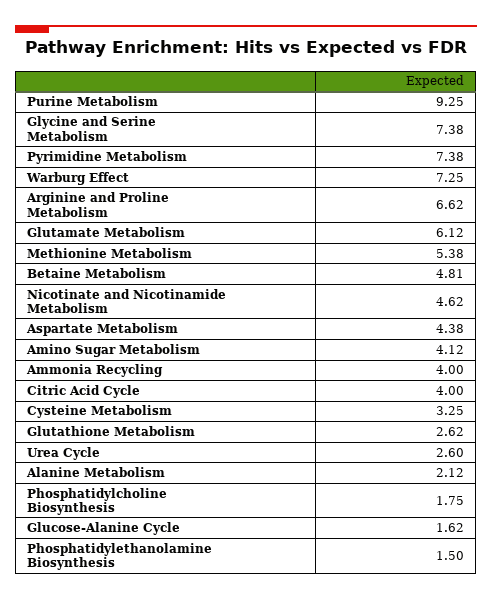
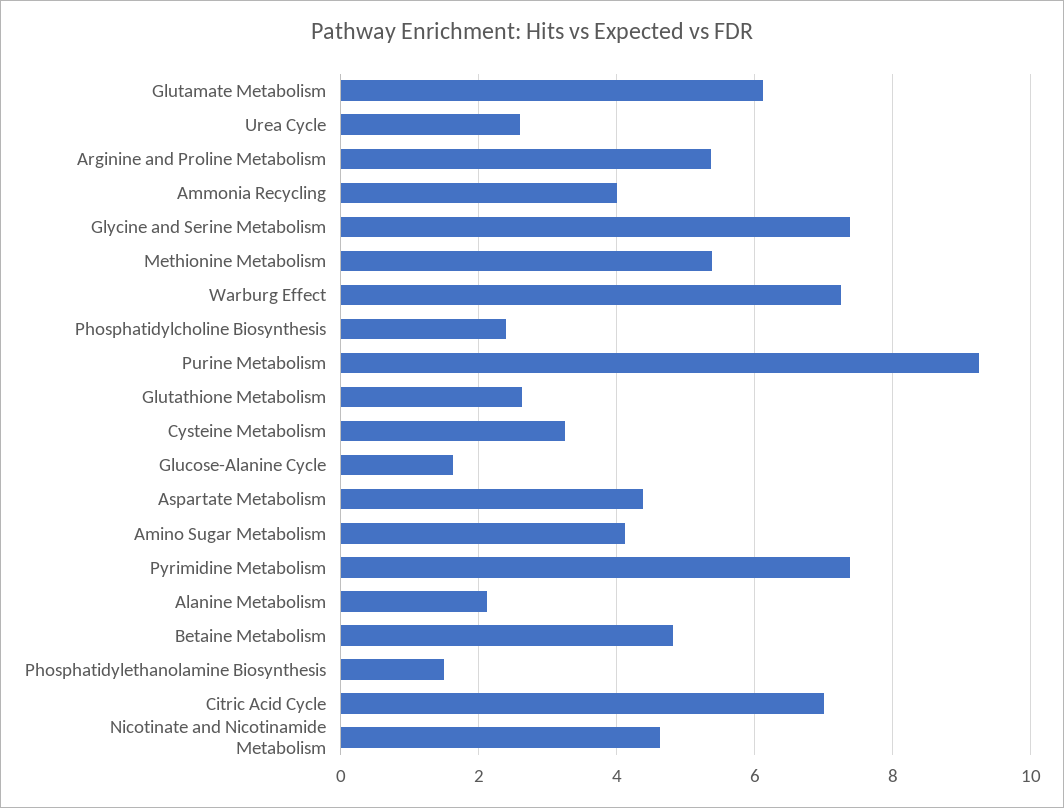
Arginine and Proline Metabolism: 6.62 -> 5.4
Citric Acid Cycle: 4 -> 7
Phosphatidylcholine Biosynthesis: 1.75 -> 2.4

